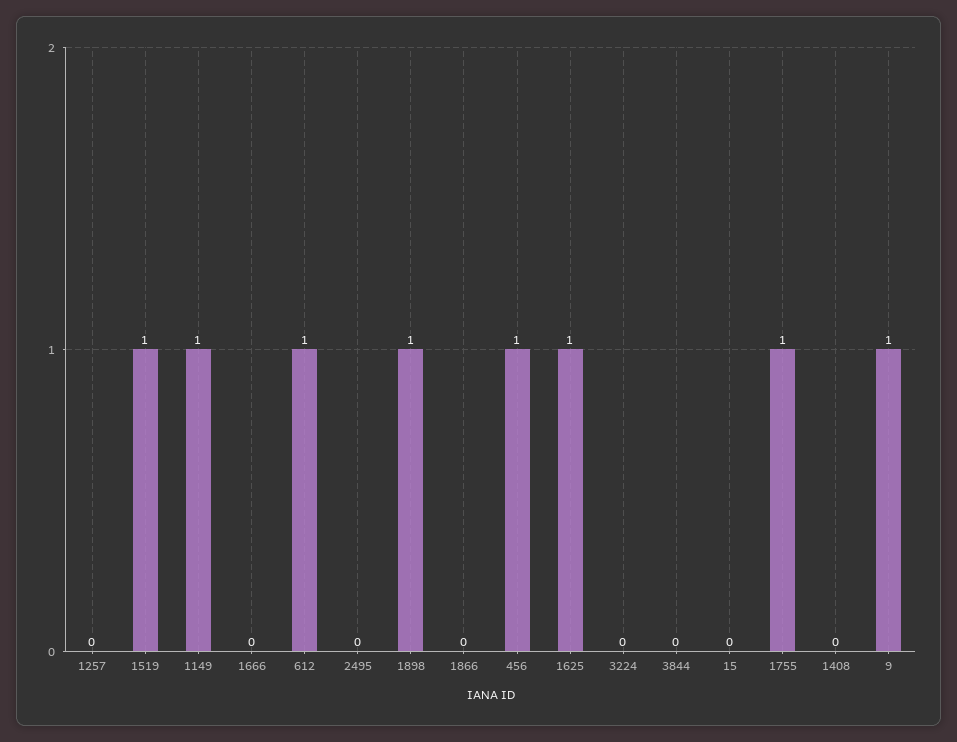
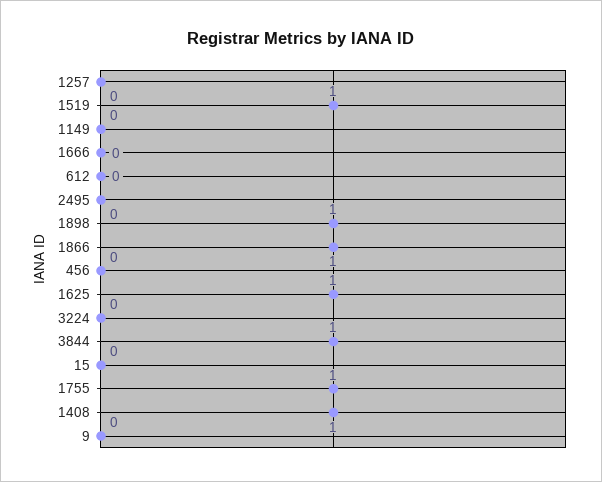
1149: 1 -> 0
612: 1 -> 0
1866: 0 -> 1
456: 1 -> 0
3844: 0 -> 1
1408: 0 -> 1
9: 1 -> 0

